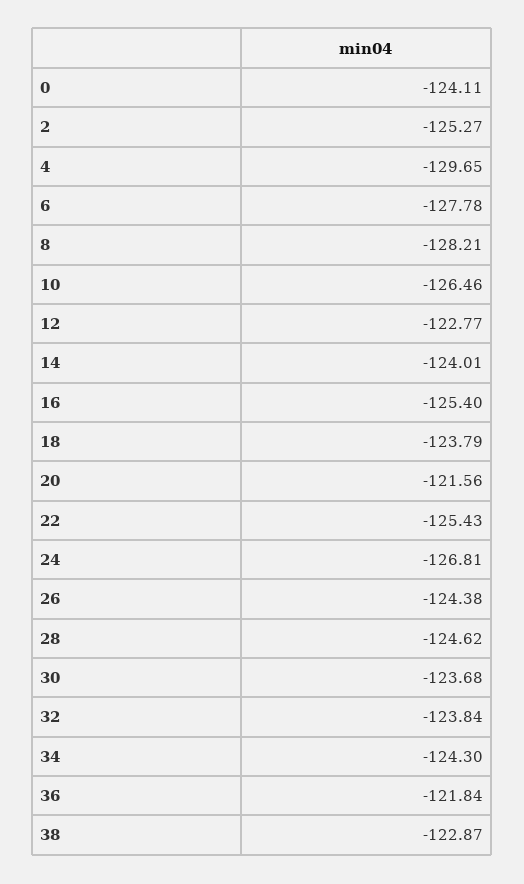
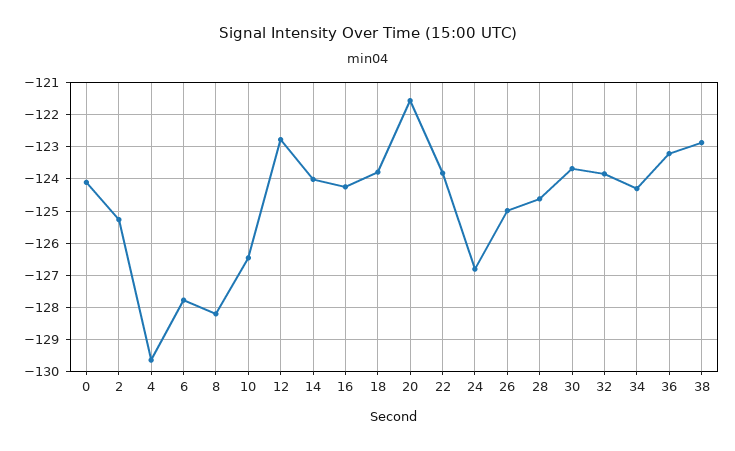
16: -125.4 -> -124.2
22: -125.43 -> -123.8
26: -124.38 -> -125
36: -121.84 -> -123.2

